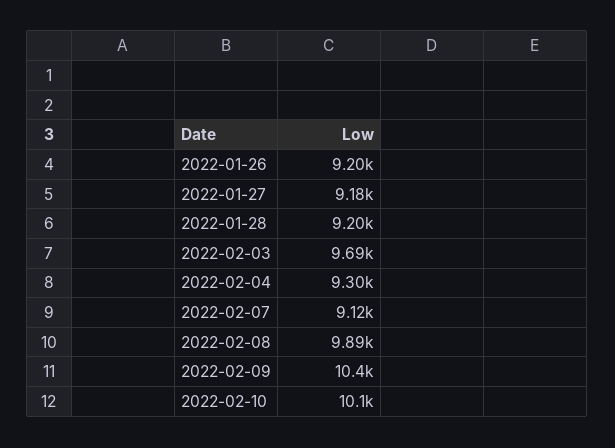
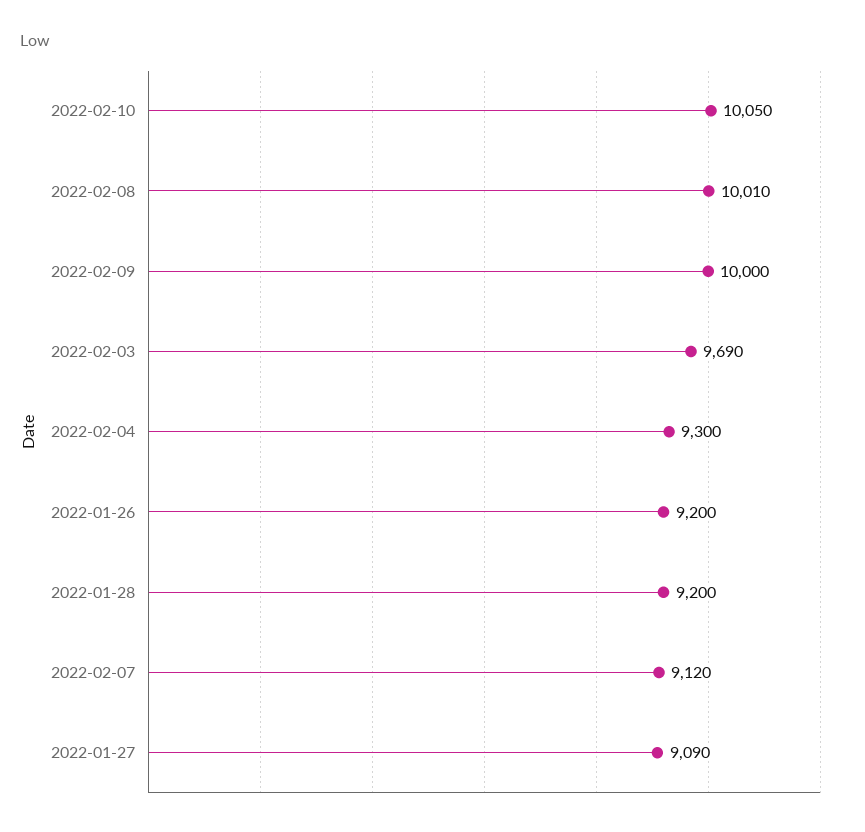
2022-01-27: 9180 -> 9090
2022-02-08: 9890 -> 10010
2022-02-09: 10400 -> 10000

